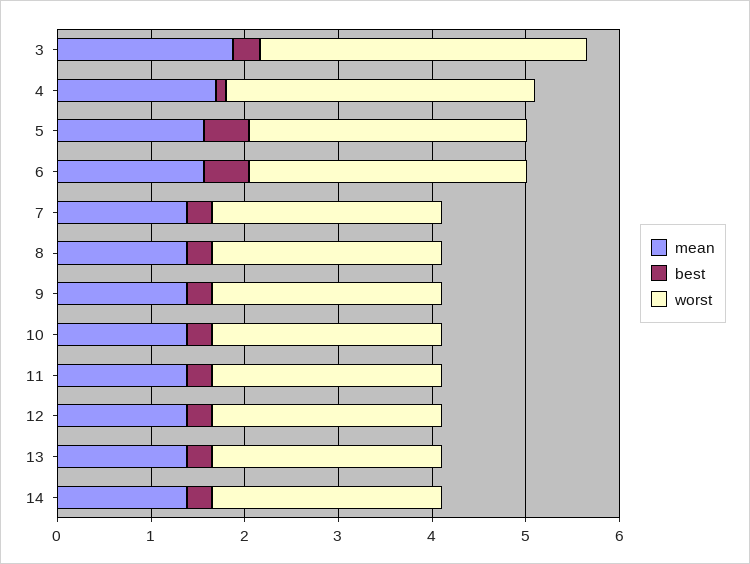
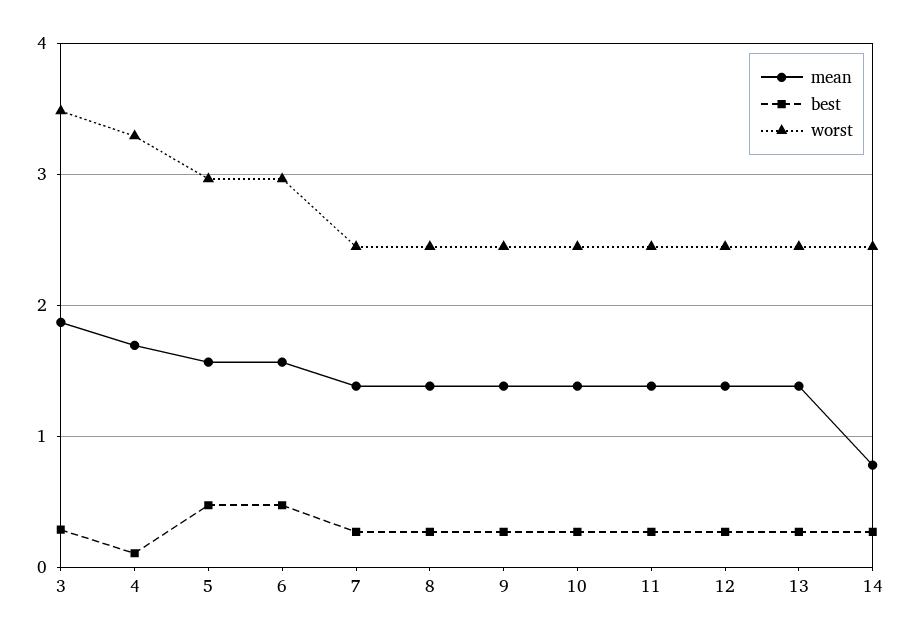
mean, 14: 1.4 -> 0.8

